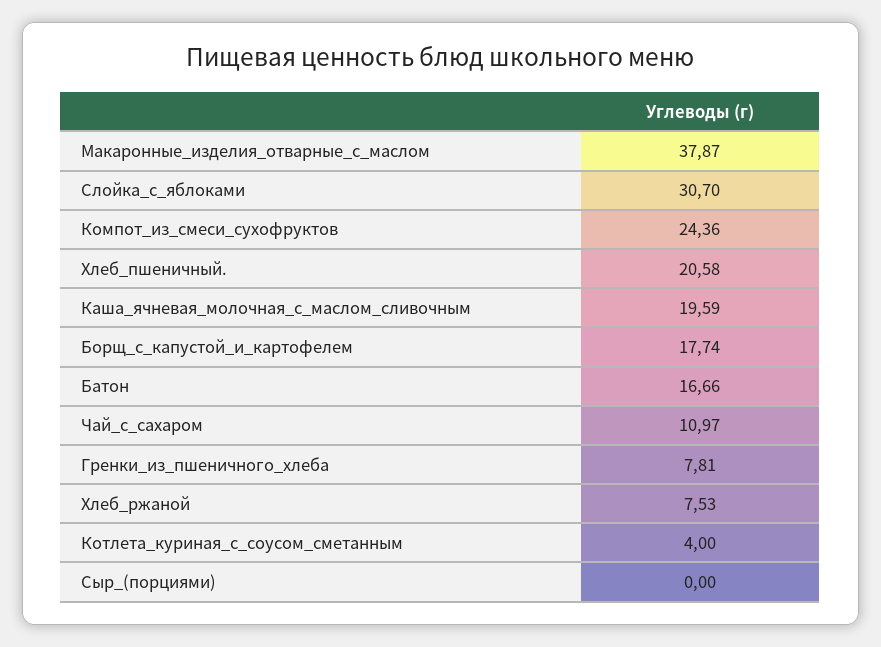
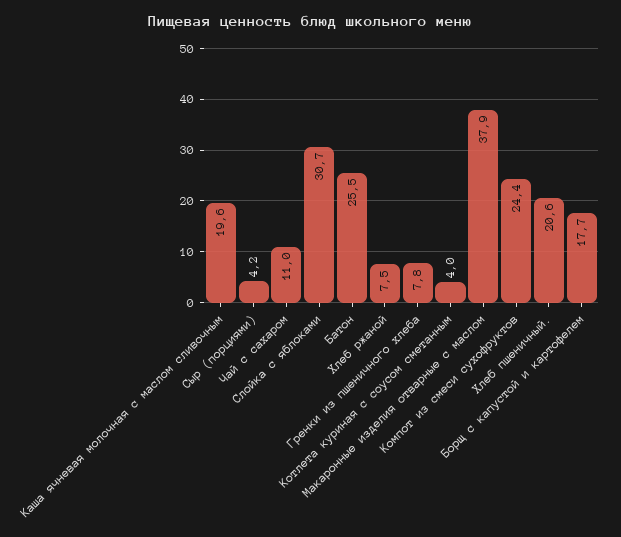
Батон: 16.66 -> 25.5
Сыр_(порциями): 0 -> 4.2

